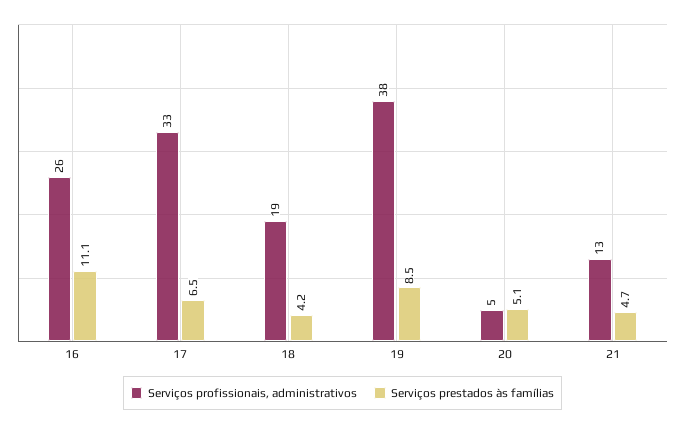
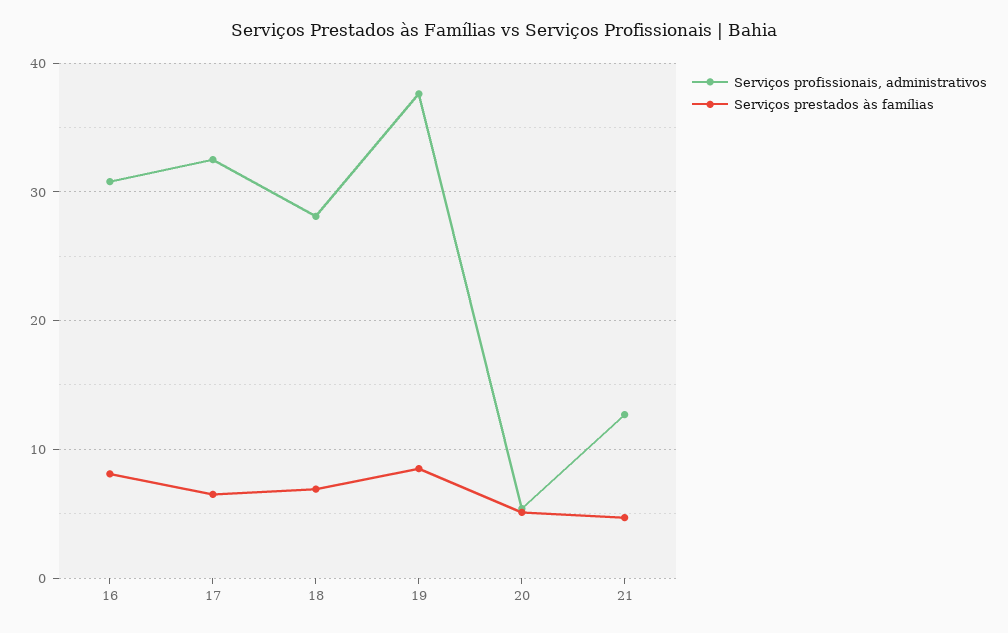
Serviços profissionais, administrativos, 16: 26 -> 31
Serviços prestados às famílias, 16: 11.1 -> 8
Serviços profissionais, administrativos, 18: 19 -> 28
Serviços prestados às famílias, 18: 4.2 -> 7

